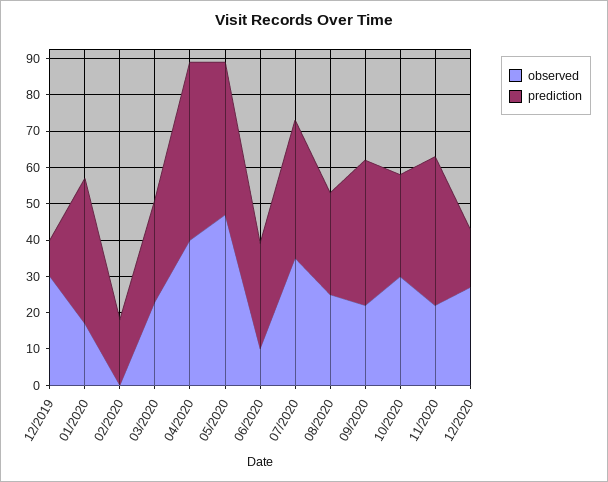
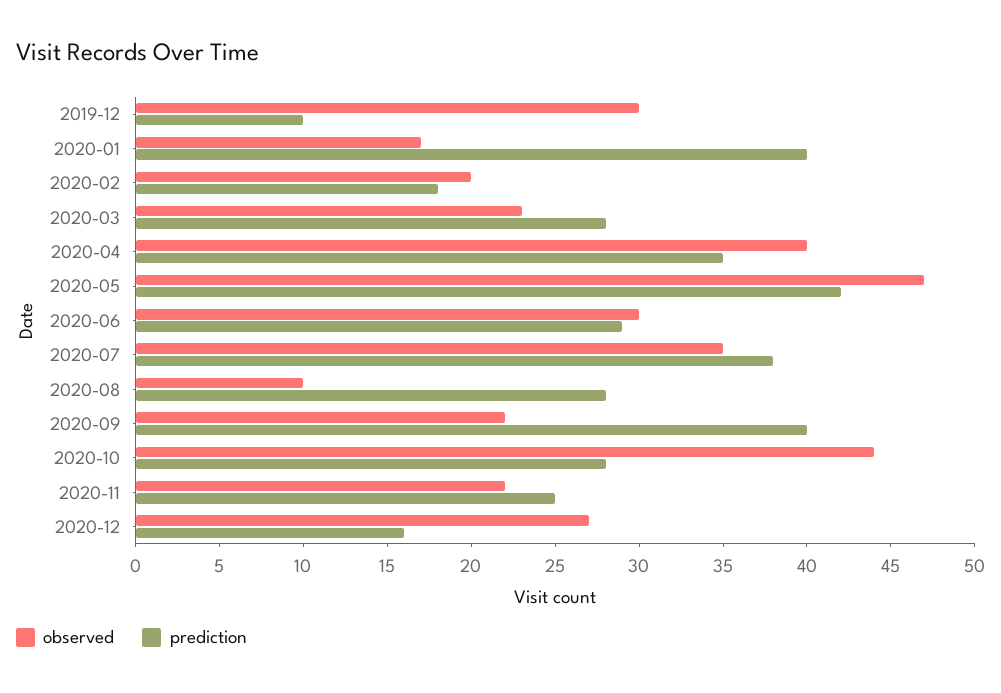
observed, 02/2020: 0 -> 20
prediction, 04/2020: 50 -> 35
observed, 06/2020: 10 -> 30
observed, 08/2020: 25 -> 10
observed, 10/2020: 30 -> 44
prediction, 11/2020: 40 -> 25

